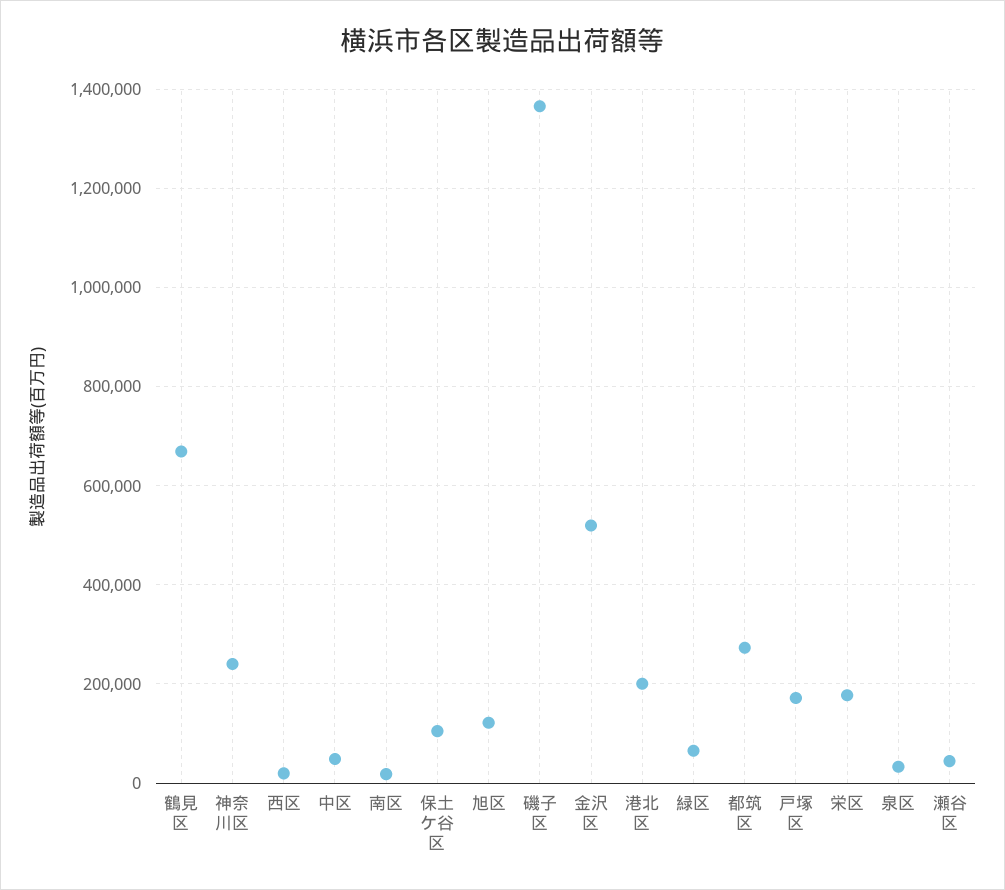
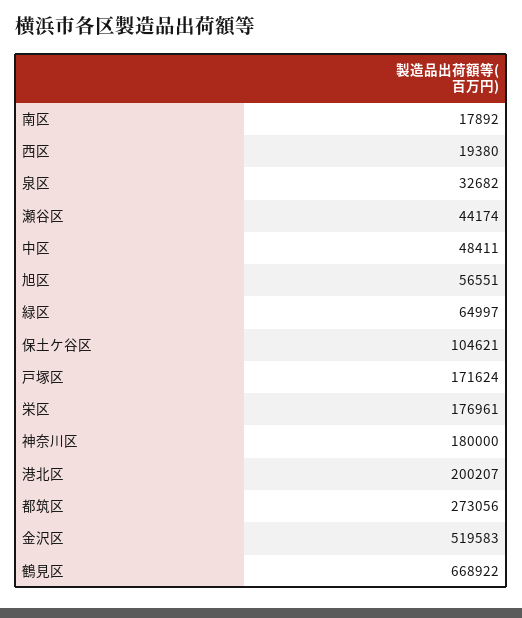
神奈川区: 240000 -> 180000
旭区: 120000 -> 56551
磯子区: 1360000 -> none

